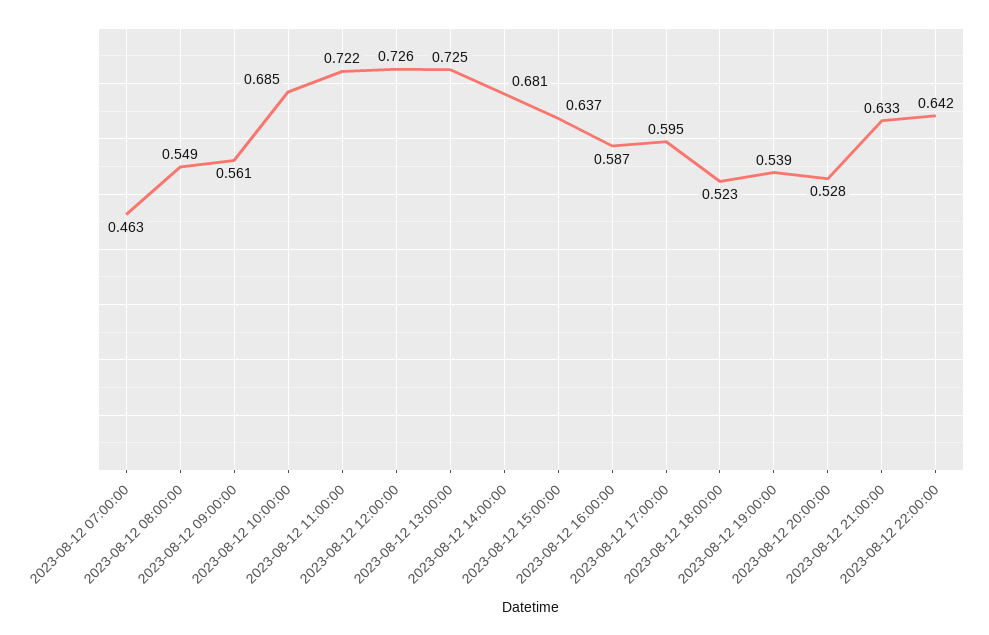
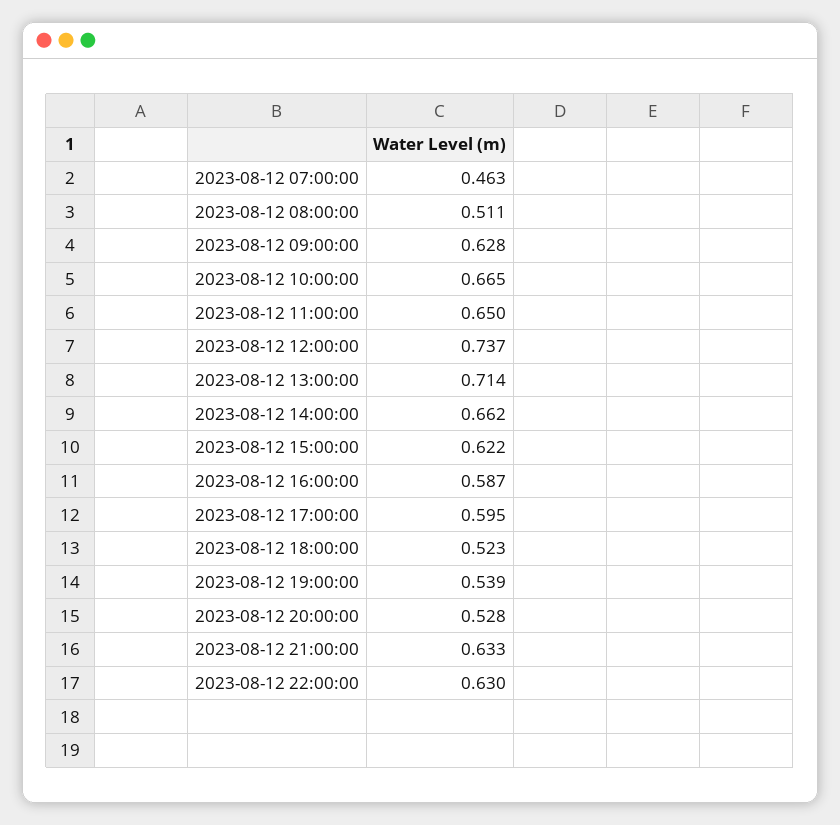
2023-08-12 08:00:00: 0.549 -> 0.511
2023-08-12 09:00:00: 0.561 -> 0.628
2023-08-12 10:00:00: 0.685 -> 0.665
2023-08-12 11:00:00: 0.722 -> 0.65
2023-08-12 12:00:00: 0.726 -> 0.737
2023-08-12 13:00:00: 0.725 -> 0.714
2023-08-12 14:00:00: 0.681 -> 0.662
2023-08-12 15:00:00: 0.637 -> 0.622
2023-08-12 22:00:00: 0.642 -> 0.63

